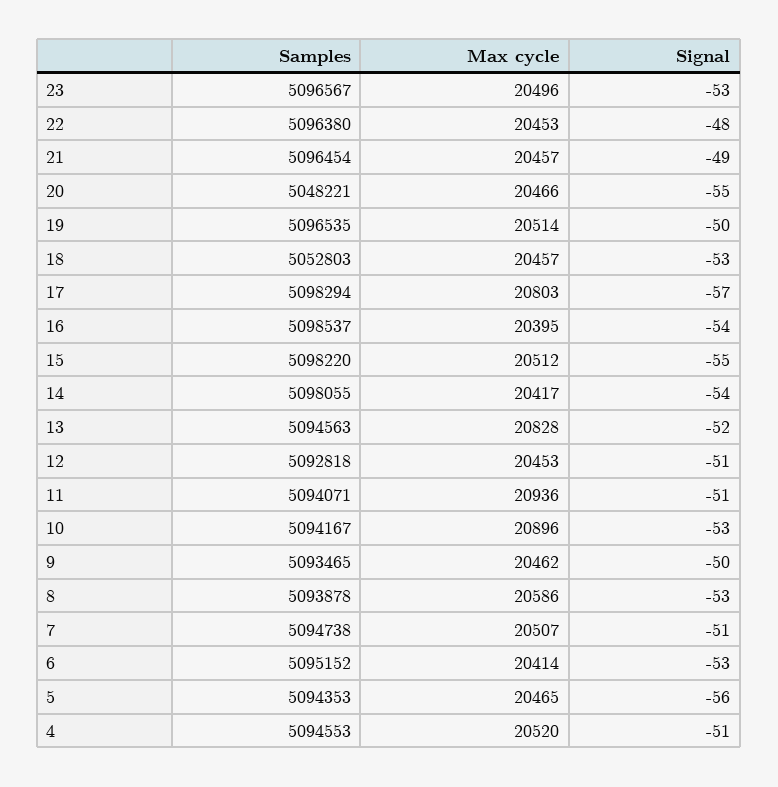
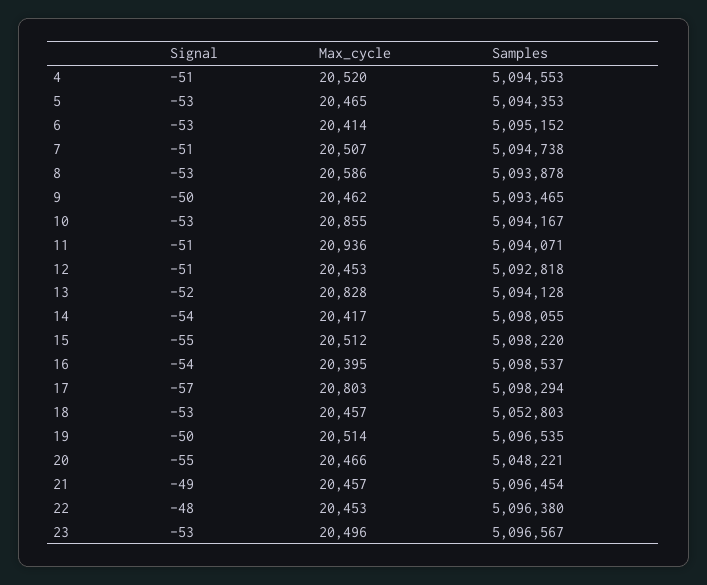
Samples, 13: 5094563 -> 5094128
Max cycle, 10: 20896 -> 20855
Signal, 5: -56 -> -53

